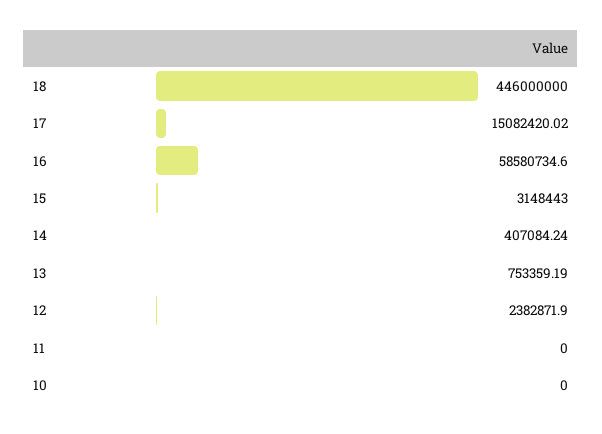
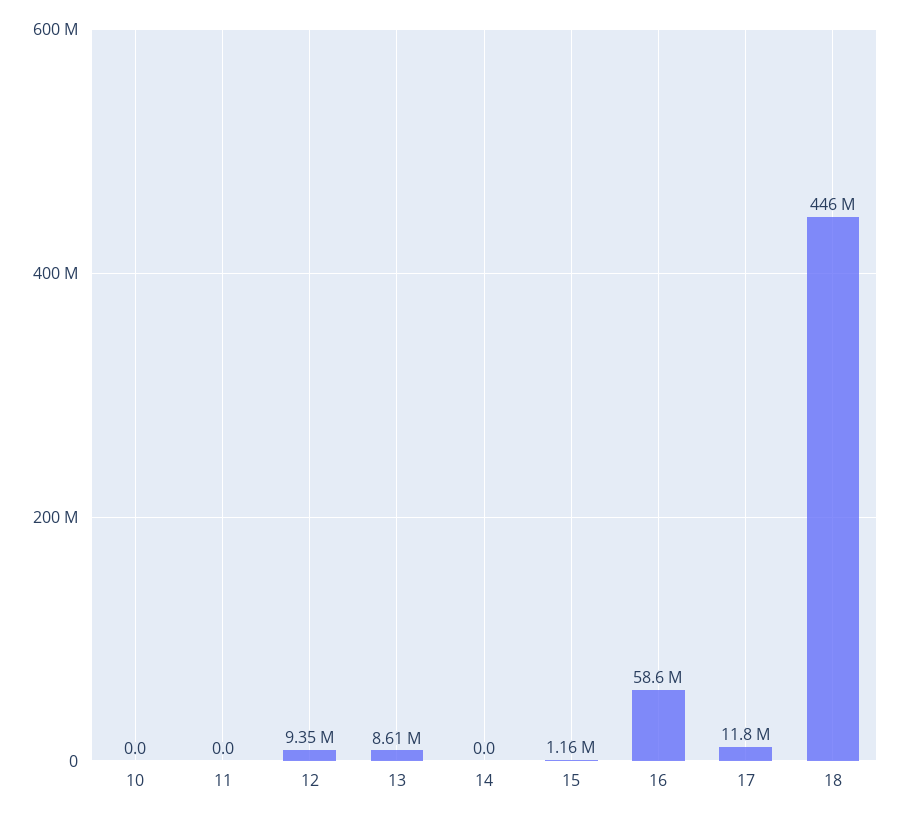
17: 15082420.02 -> 11800000
15: 3148443 -> 1160000
14: 407084.24 -> 0
13: 753359.19 -> 8610000
12: 2382871.9 -> 9350000

